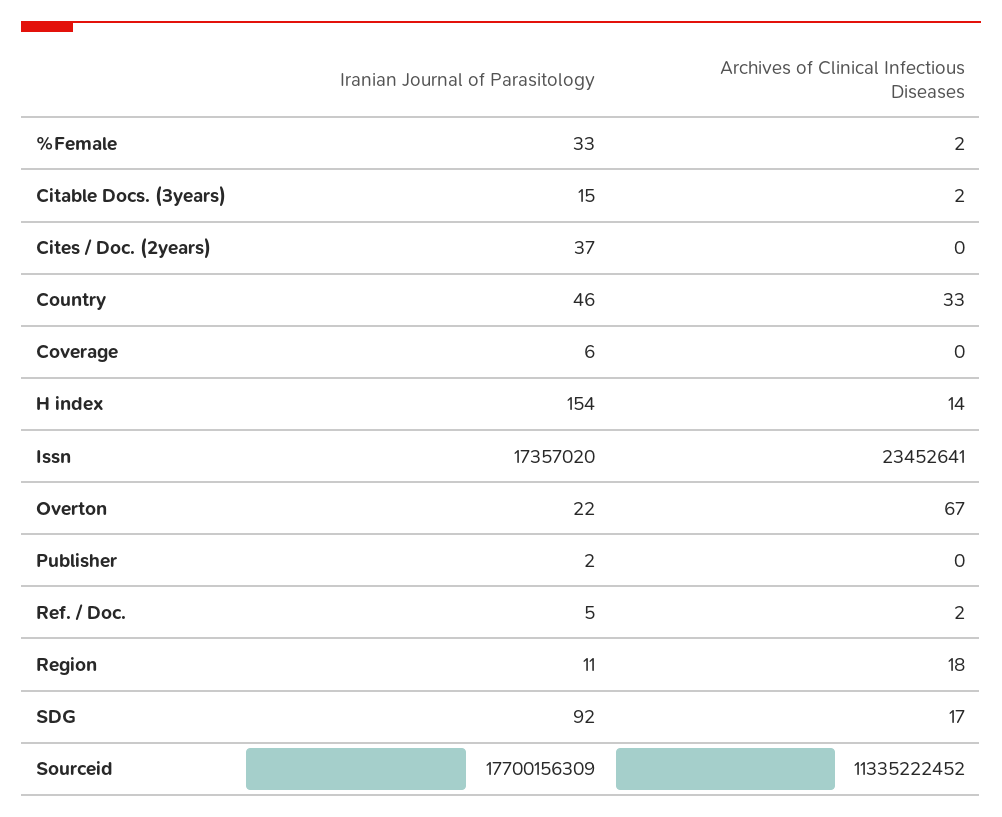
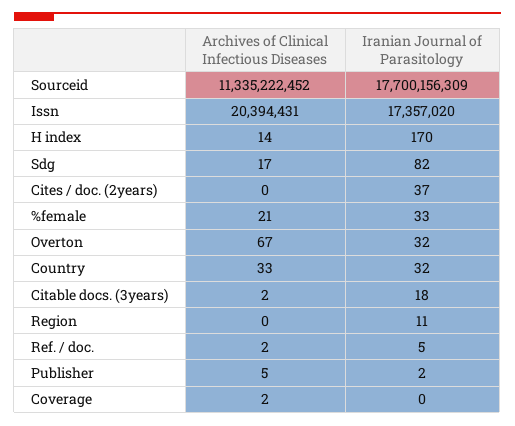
Archives of Clinical Infectious Diseases, %Female: 2 -> 21
Iranian Journal of Parasitology, Citable Docs. (3years): 15 -> 18
Iranian Journal of Parasitology, Country: 46 -> 32
Iranian Journal of Parasitology, Coverage: 6 -> 0
Archives of Clinical Infectious Diseases, Coverage: 0 -> 2
Iranian Journal of Parasitology, H index: 154 -> 170
Archives of Clinical Infectious Diseases, Issn: 23452641 -> 20394431
Iranian Journal of Parasitology, Overton: 22 -> 32
Archives of Clinical Infectious Diseases, Publisher: 0 -> 5
Archives of Clinical Infectious Diseases, Region: 18 -> 0
Iranian Journal of Parasitology, SDG: 92 -> 82

